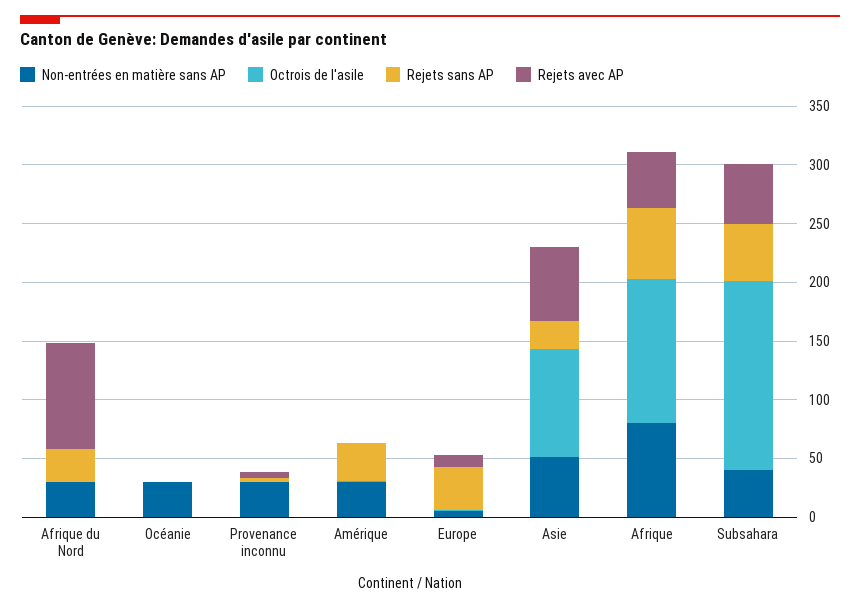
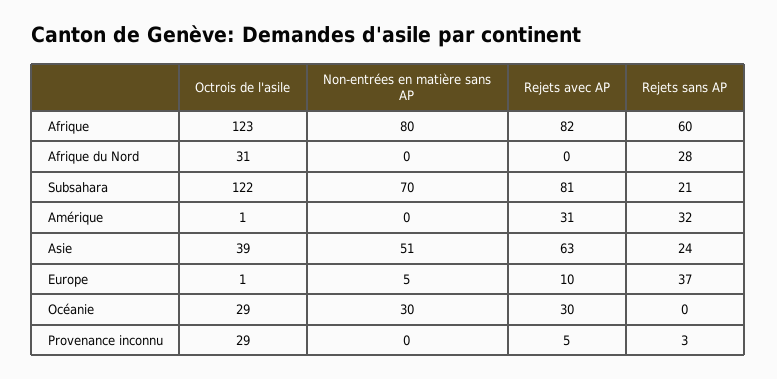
Non-entrées en matière sans AP, Afrique du Nord: 30 -> 0
Octrois de l'asile, Afrique du Nord: 0 -> 31
Rejets avec AP, Afrique du Nord: 90 -> 0
Octrois de l'asile, Océanie: 0 -> 29
Rejets avec AP, Océanie: 0 -> 30
Non-entrées en matière sans AP, Provenance inconnu: 30 -> 0
Octrois de l'asile, Provenance inconnu: 0 -> 29
Non-entrées en matière sans AP, Amérique: 30 -> 0
Rejets avec AP, Amérique: 0 -> 31
Octrois de l'asile, Asie: 90 -> 39
Rejets avec AP, Afrique: 50 -> 82
Non-entrées en matière sans AP, Subsahara: 40 -> 70
Octrois de l'asile, Subsahara: 160 -> 122
Rejets sans AP, Subsahara: 50 -> 21
Rejets avec AP, Subsahara: 50 -> 81

